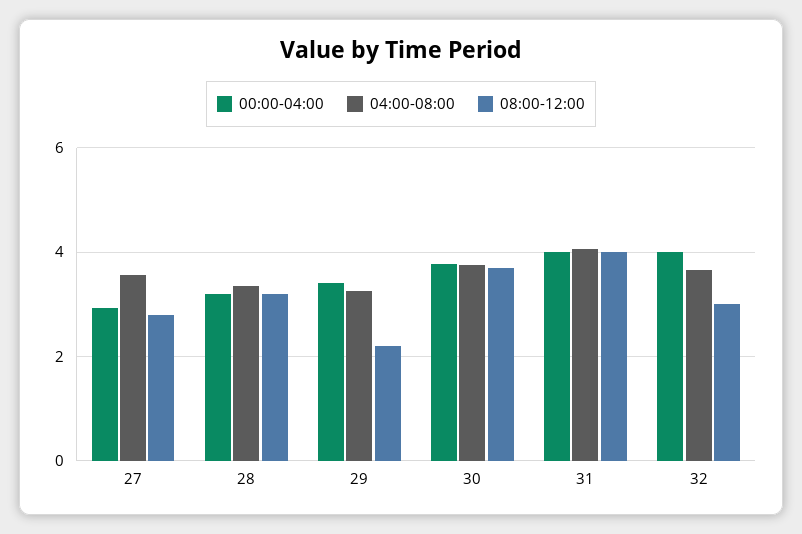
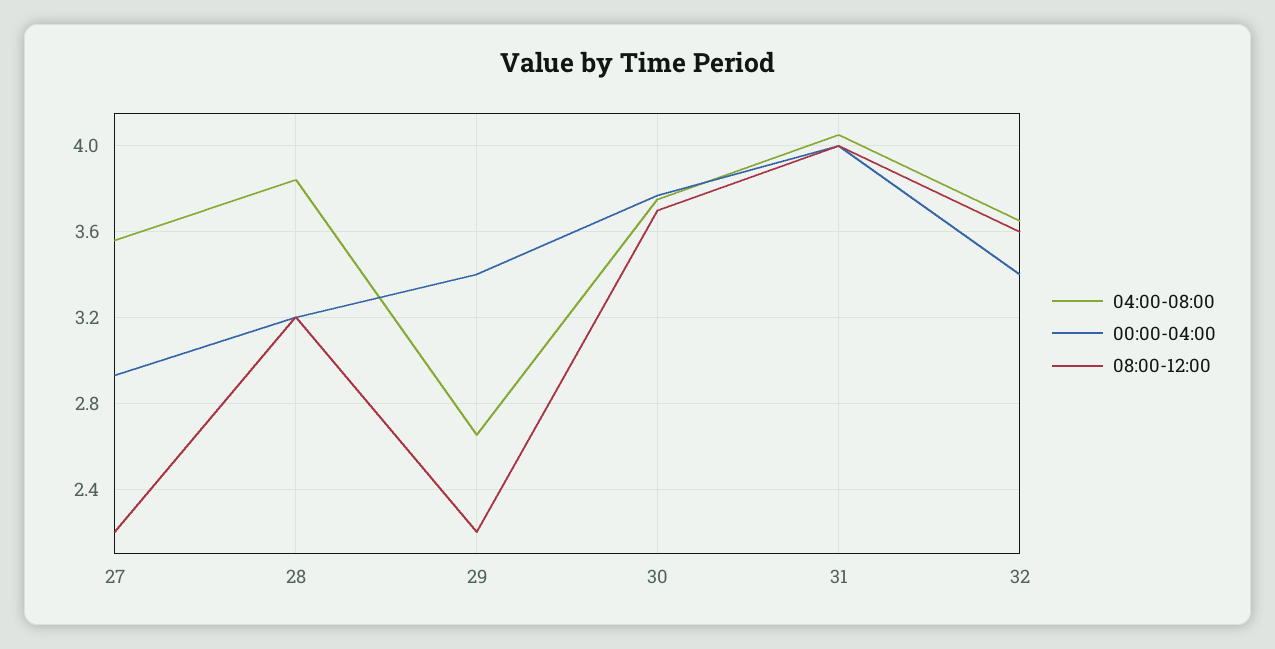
08:00-12:00, 27: 2.8 -> 2.2
04:00-08:00, 28: 3.4 -> 3.85
04:00-08:00, 29: 3.2 -> 2.65
00:00-04:00, 32: 4 -> 3.4
08:00-12:00, 32: 3 -> 3.6

